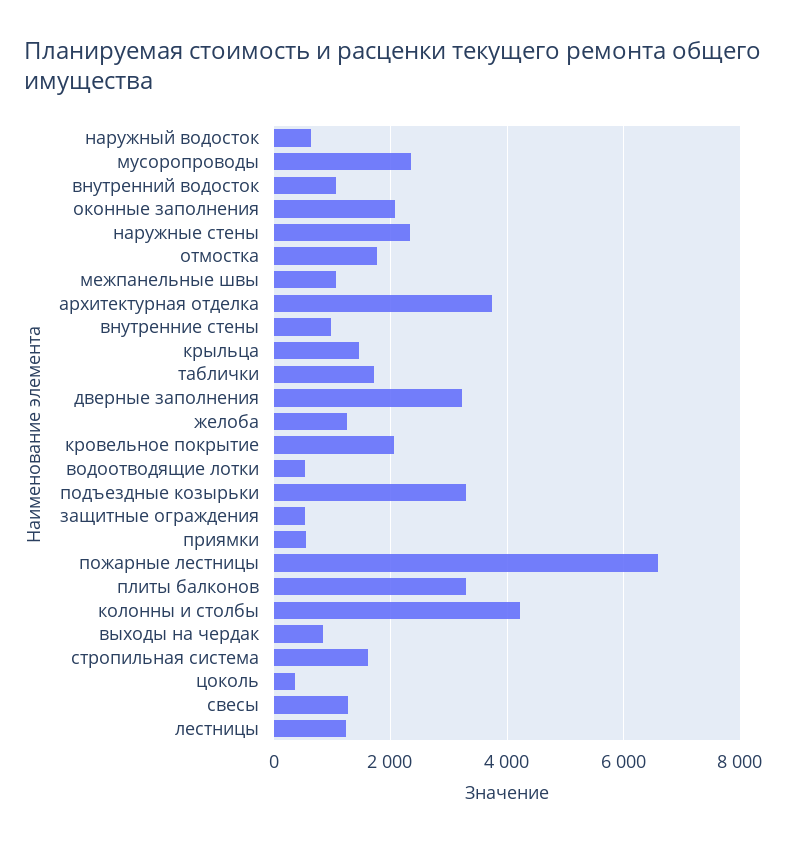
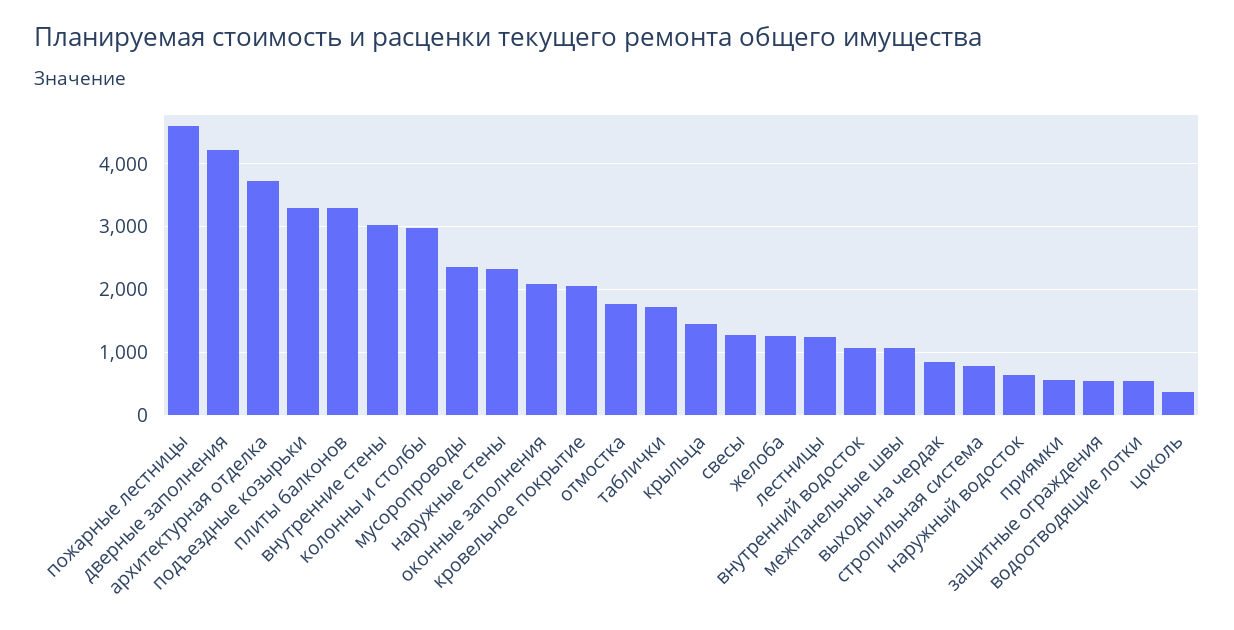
внутренние стены: 1000 -> 3000
дверные заполнения: 3200 -> 4200
пожарные лестницы: 6600 -> 4600
колонны и столбы: 4200 -> 3000
стропильная система: 1600 -> 800

